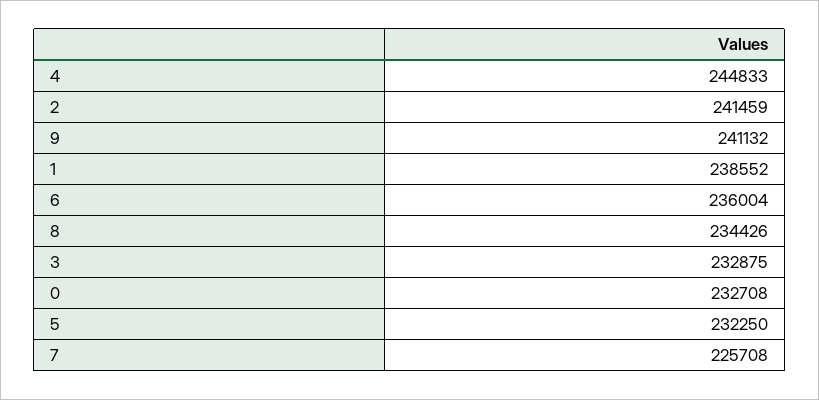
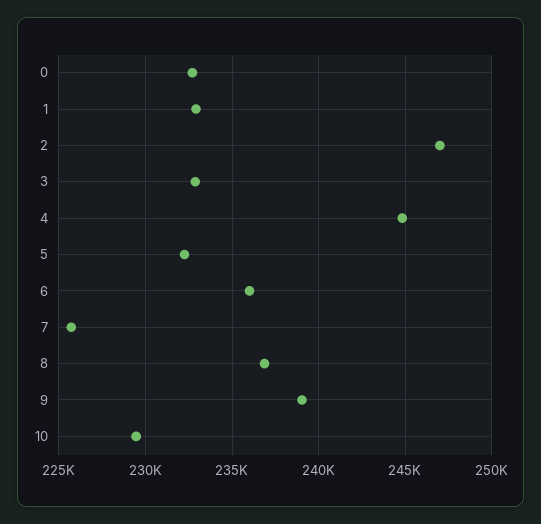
2: 241459 -> 247000
9: 241132 -> 239000
1: 238552 -> 233000
8: 234426 -> 237000
10: none -> 229500

